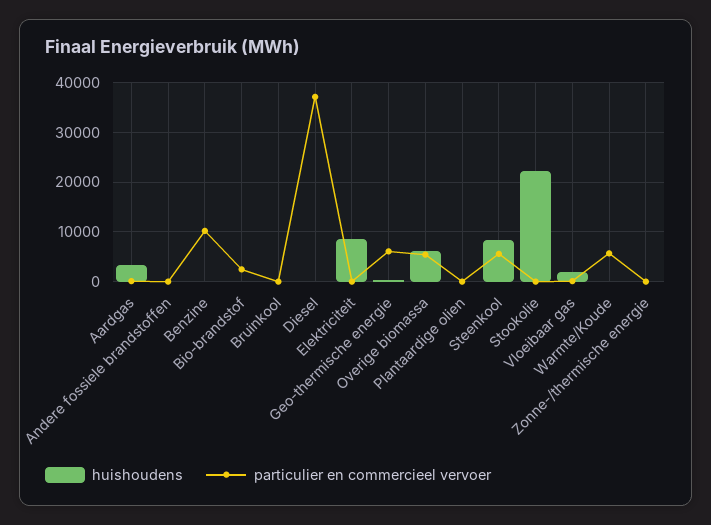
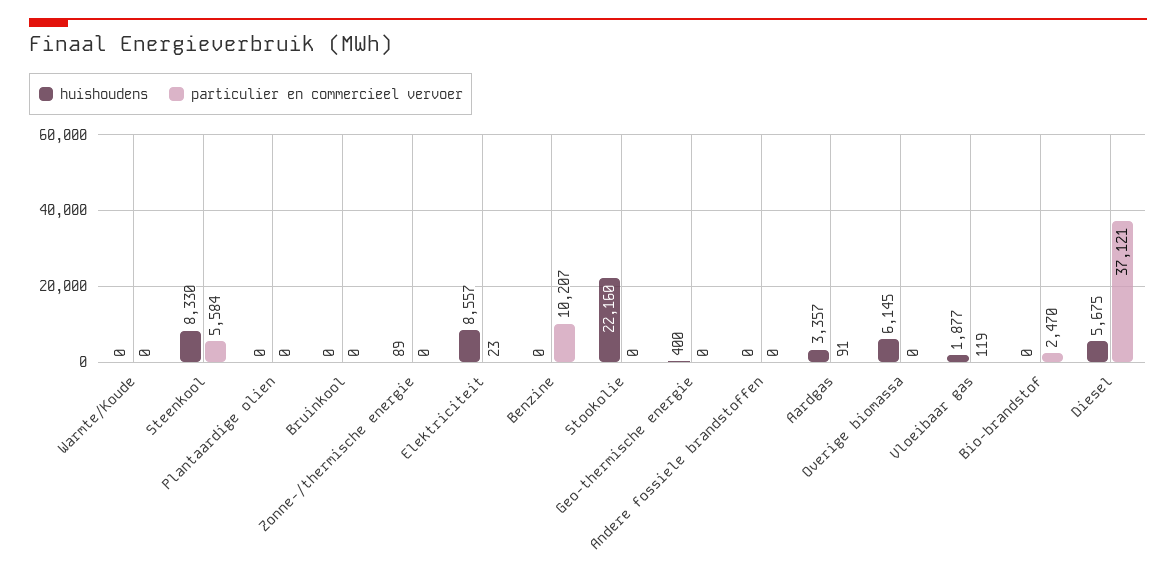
huishoudens, Diesel: 0 -> 5675
particulier en commercieel vervoer, Geo-thermische energie: 6000 -> 0
particulier en commercieel vervoer, Overige biomassa: 6000 -> 0
particulier en commercieel vervoer, Warmte/Koude: 6000 -> 0

